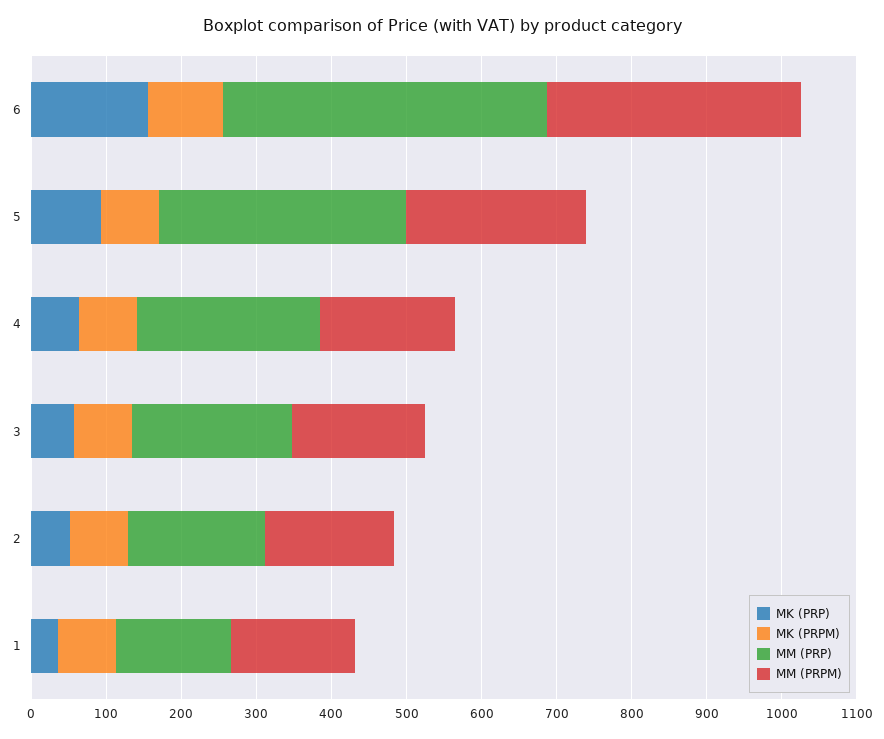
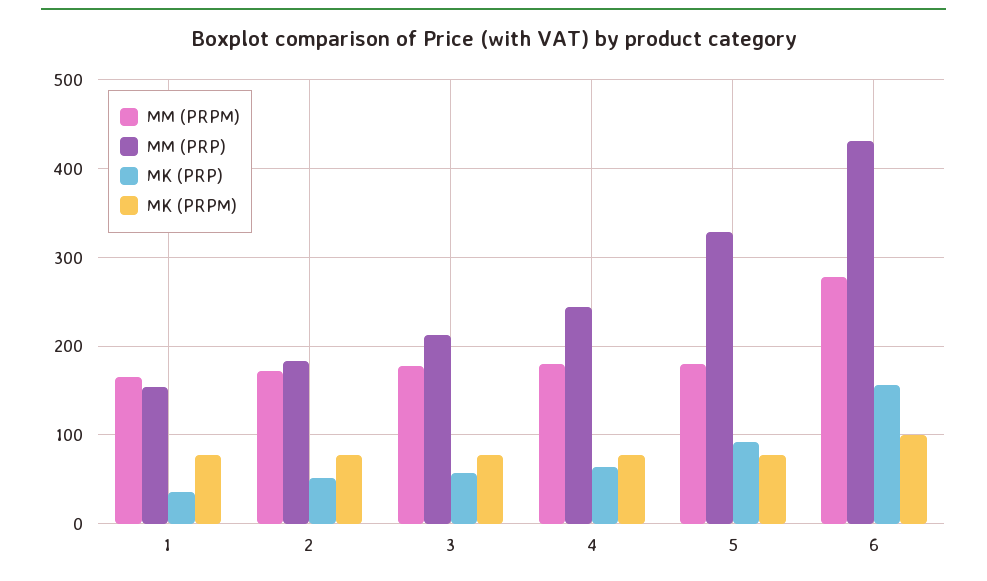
MM (PRPM), 6: 340 -> 280
MM (PRPM), 5: 240 -> 180

